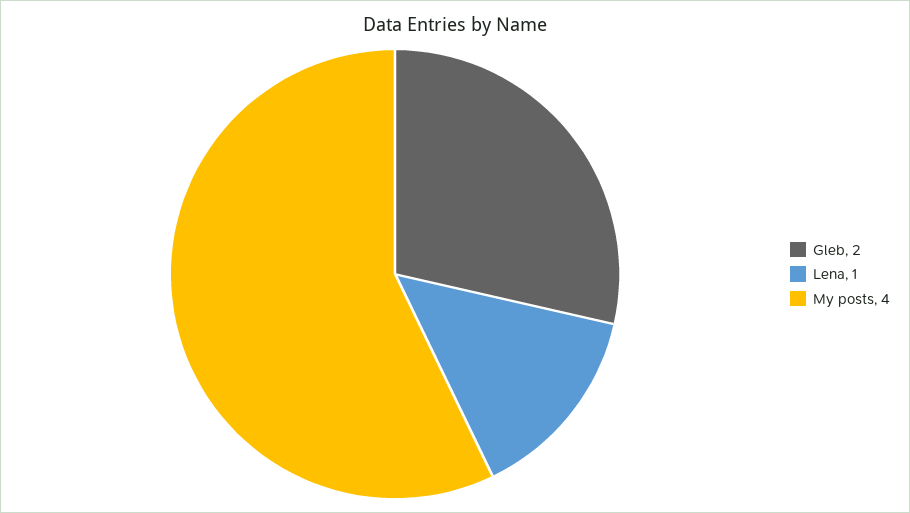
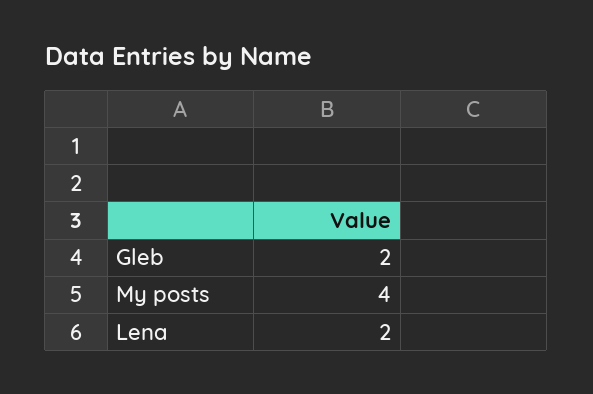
Lena: 1 -> 2

